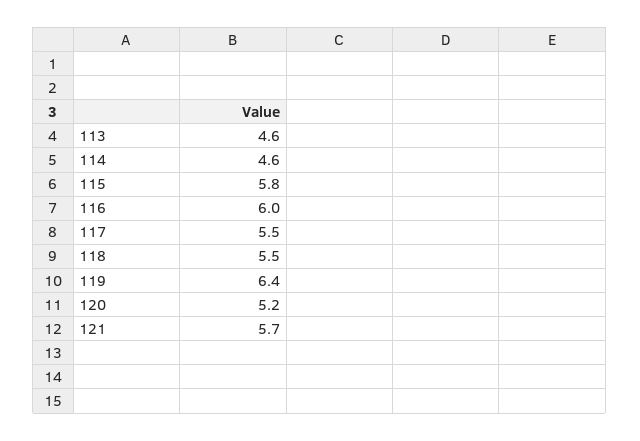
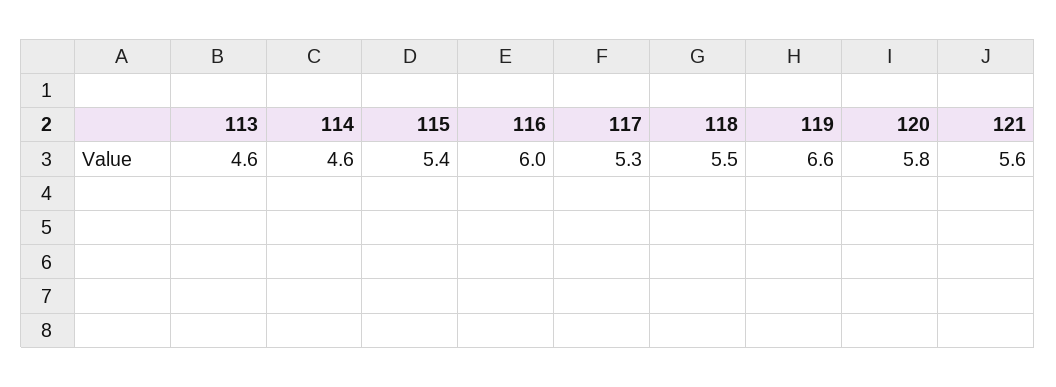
115: 5.8 -> 5.4
117: 5.5 -> 5.3
119: 6.4 -> 6.6
120: 5.2 -> 5.8
121: 5.7 -> 5.6

